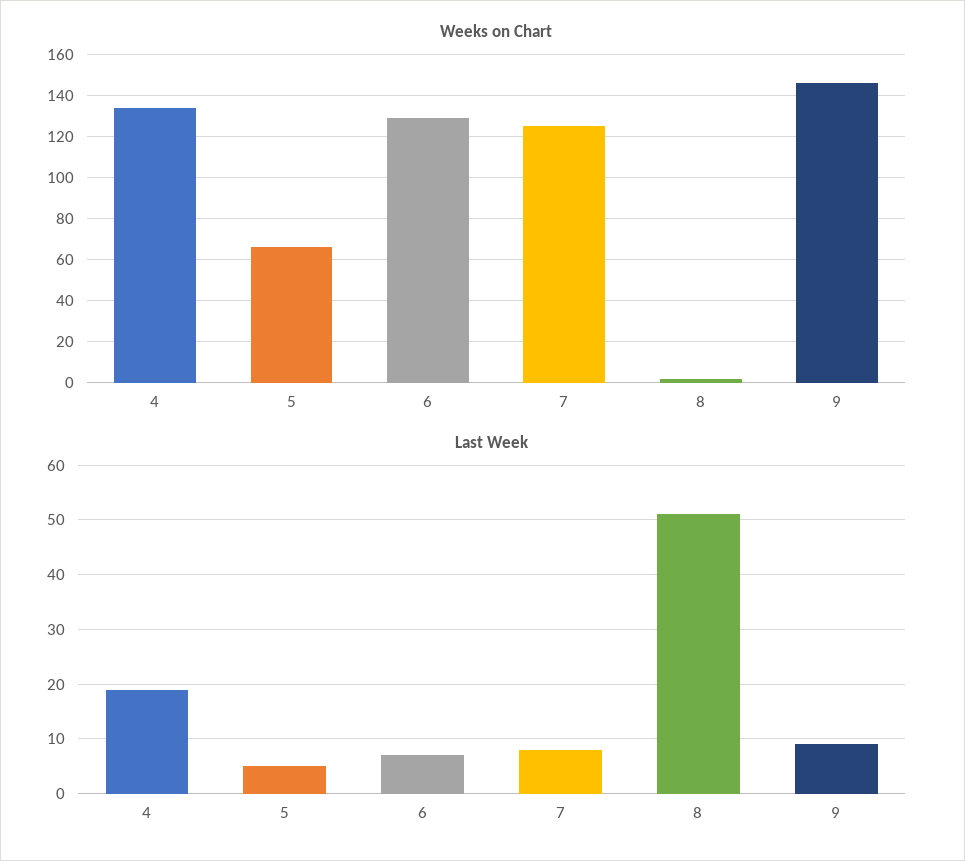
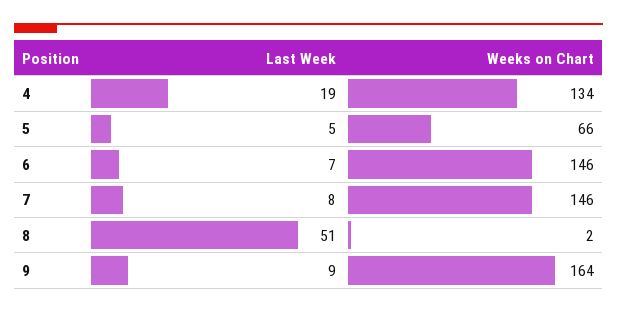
Weeks on Chart, 6: 130 -> 146
Weeks on Chart, 7: 125 -> 146
Weeks on Chart, 9: 145 -> 164

